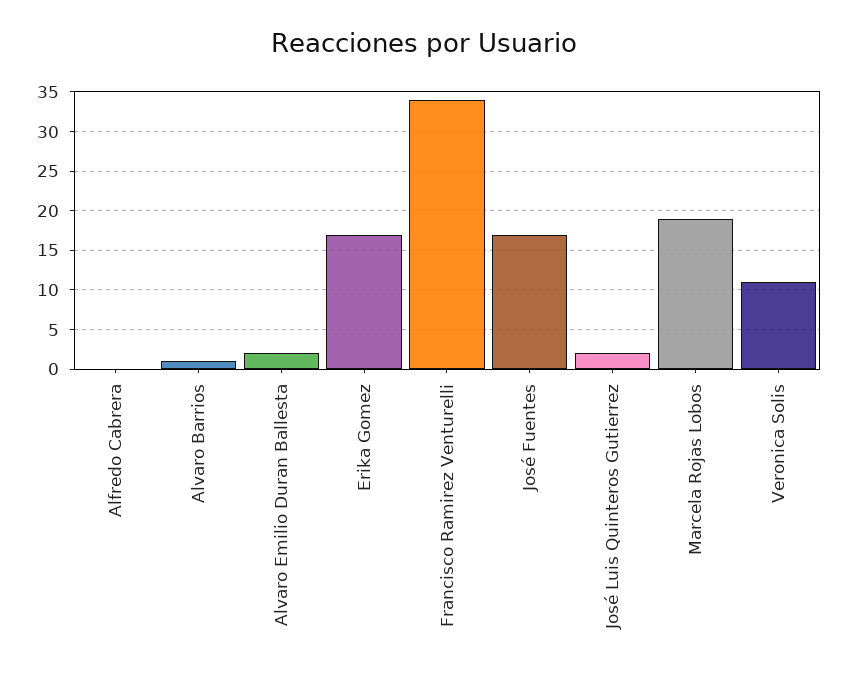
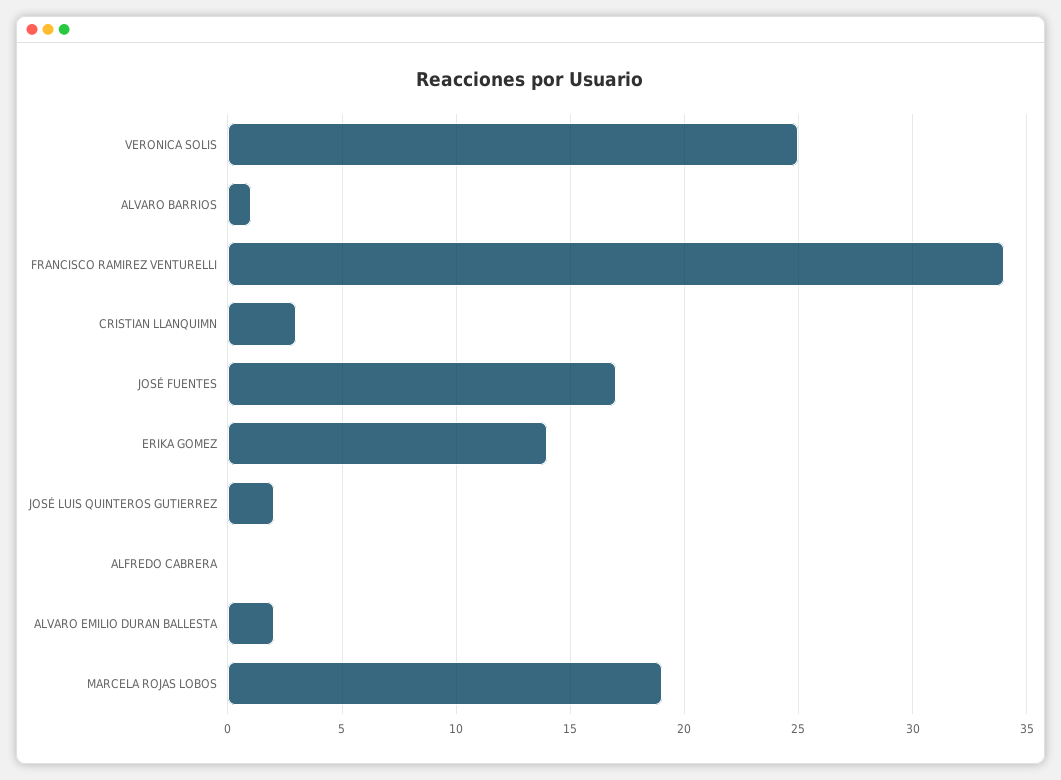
Erika Gomez: 17 -> 14
Veronica Solis: 11 -> 25
CRISTIAN LLANQUIMN: none -> 3

